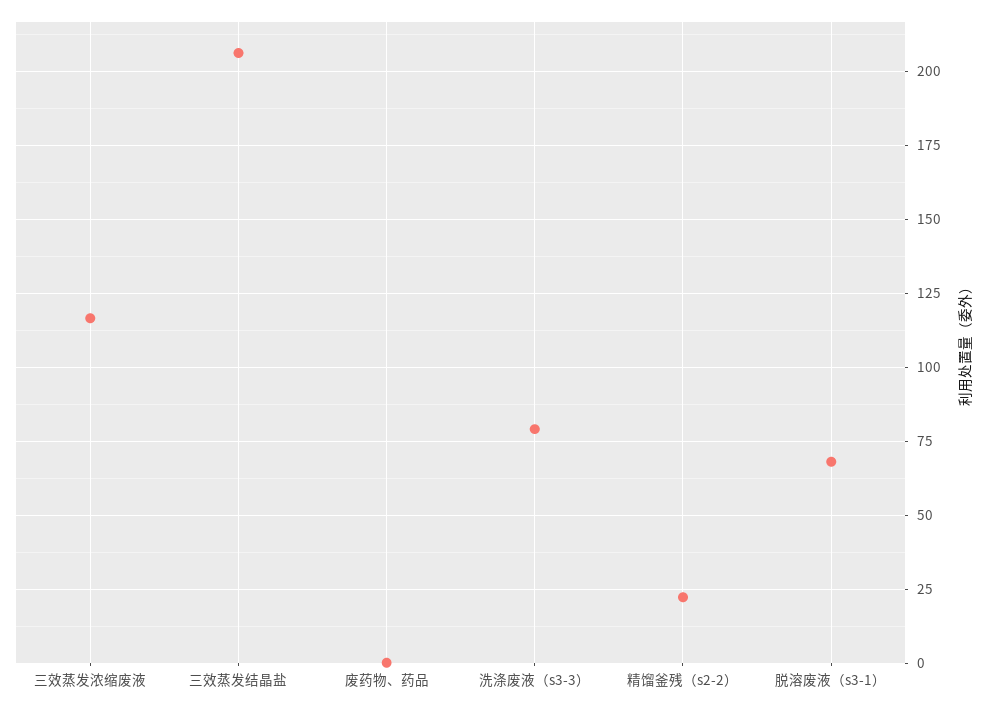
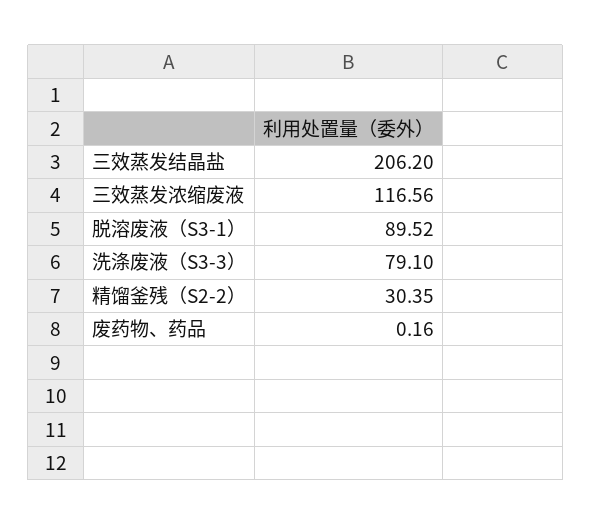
精馏釜残（s2-2）: 22.5 -> 30.35
脱溶废液（s3-1）: 67.5 -> 89.52

